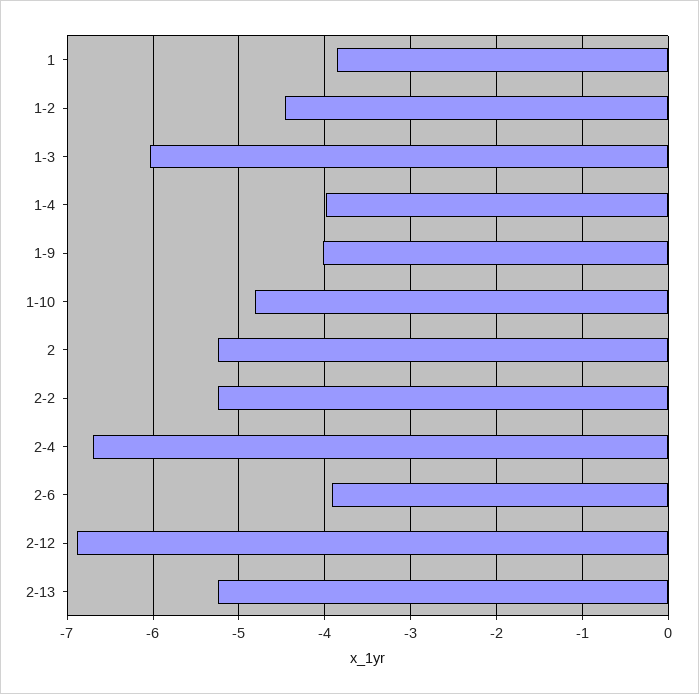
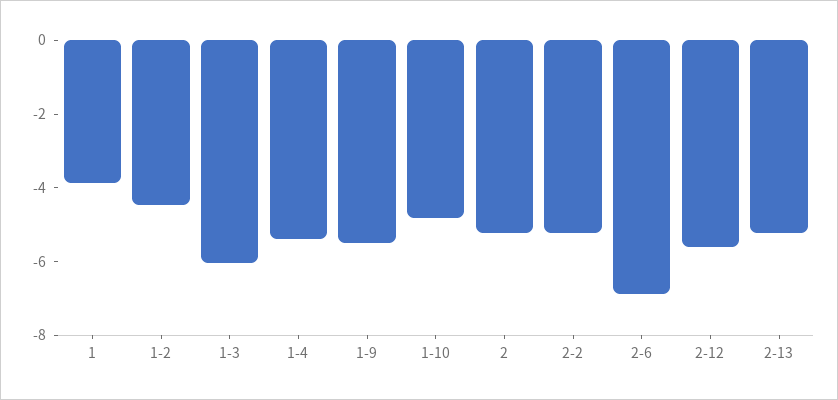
1-4: -4 -> -5.5
1-9: -4 -> -5.5
2-4: -6.7 -> none
2-6: -3.9 -> -7
2-12: -6.9 -> -5.5

